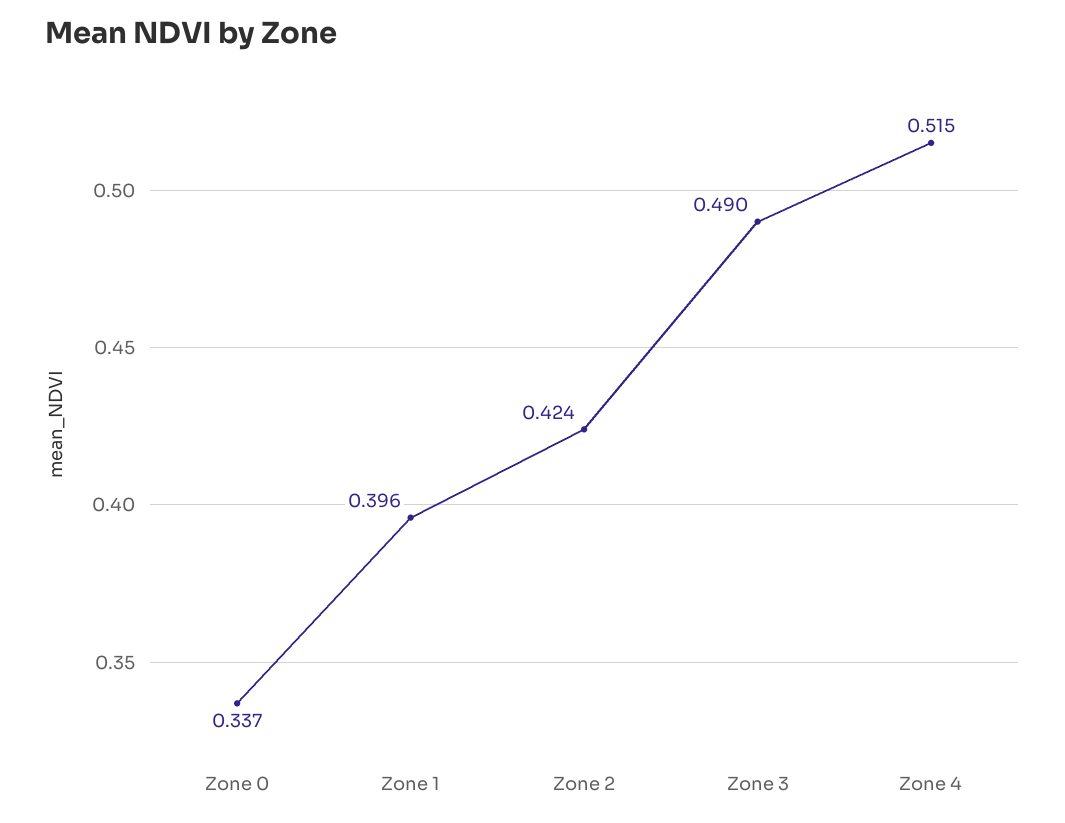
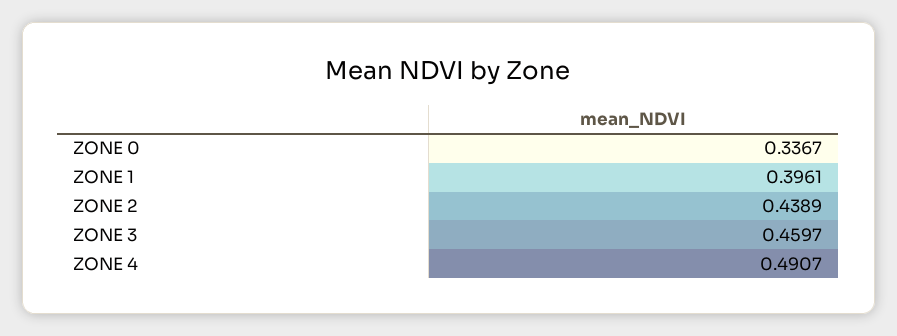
Zone 2: 0.424 -> 0.4389
Zone 3: 0.49 -> 0.4597
Zone 4: 0.515 -> 0.4907

